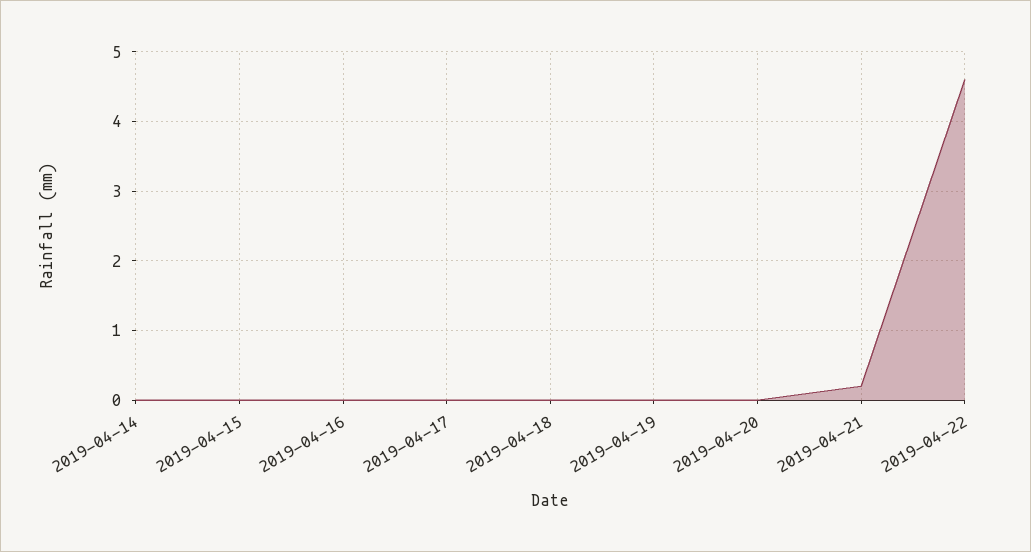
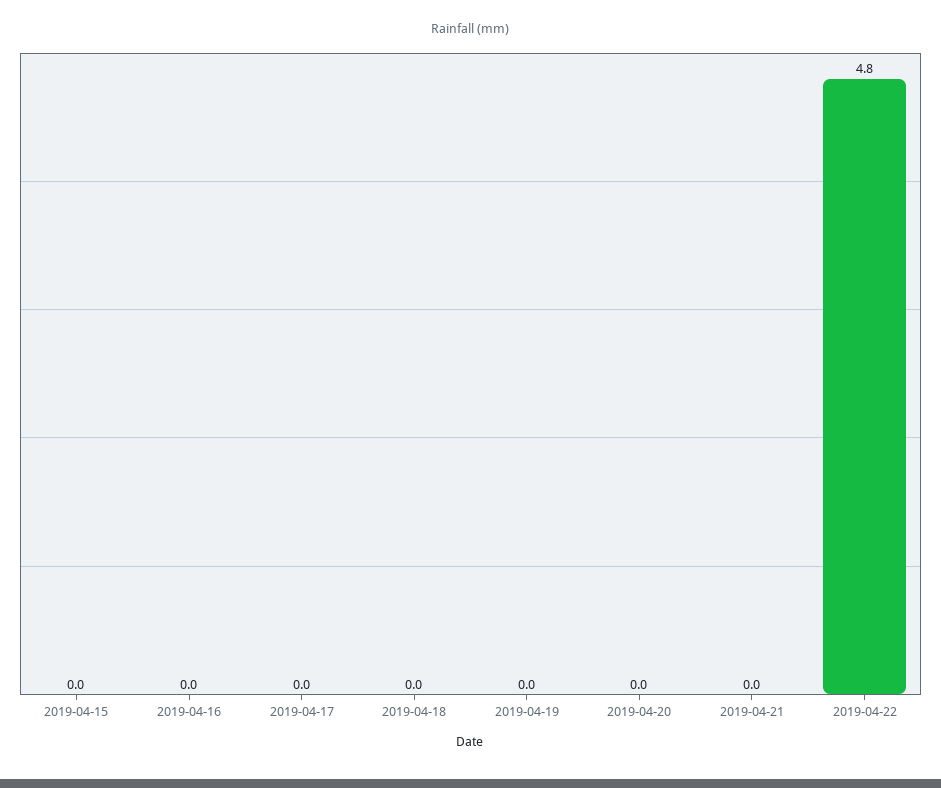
2019-04-14: 0 -> none
2019-04-21: 0.2 -> 0
2019-04-22: 4.6 -> 4.8

